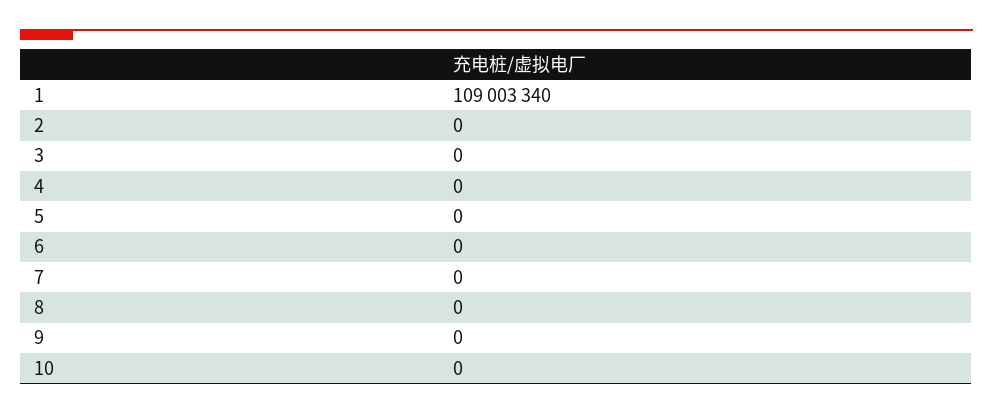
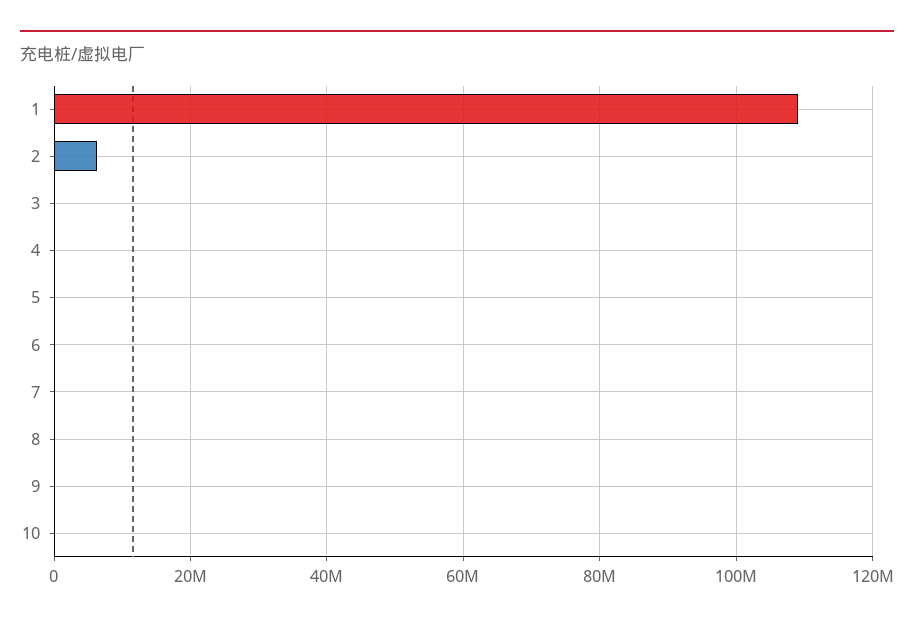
2: 0 -> 6000000

